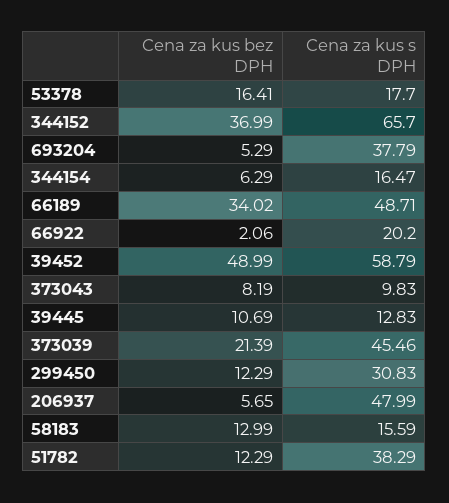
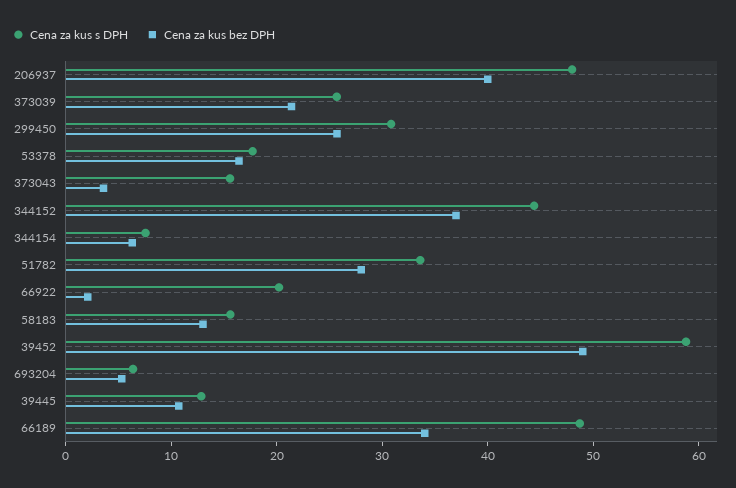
Cena za kus s DPH, 344152: 65.7 -> 44
Cena za kus s DPH, 693204: 37.79 -> 6
Cena za kus s DPH, 344154: 16.47 -> 8
Cena za kus bez DPH, 373043: 8.19 -> 4
Cena za kus s DPH, 373043: 9.83 -> 16
Cena za kus s DPH, 373039: 45.46 -> 26
Cena za kus bez DPH, 299450: 12.29 -> 26
Cena za kus bez DPH, 206937: 5.65 -> 40
Cena za kus bez DPH, 51782: 12.29 -> 28
Cena za kus s DPH, 51782: 38.29 -> 34

